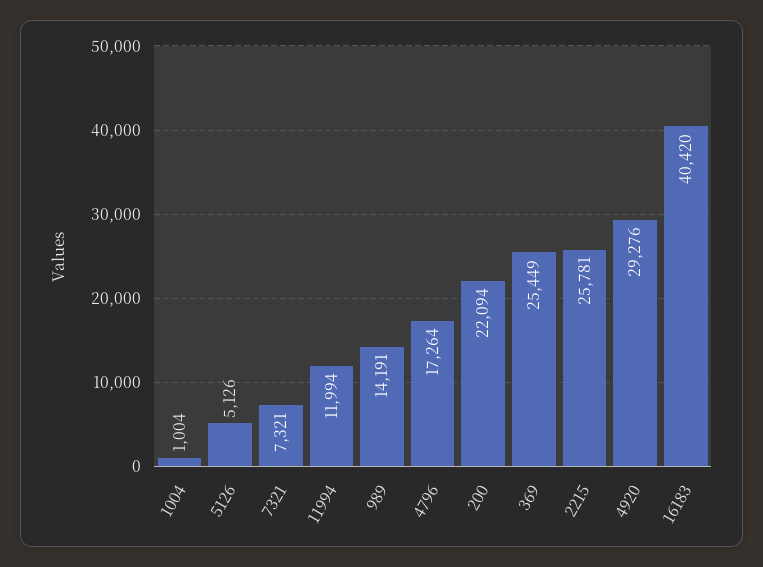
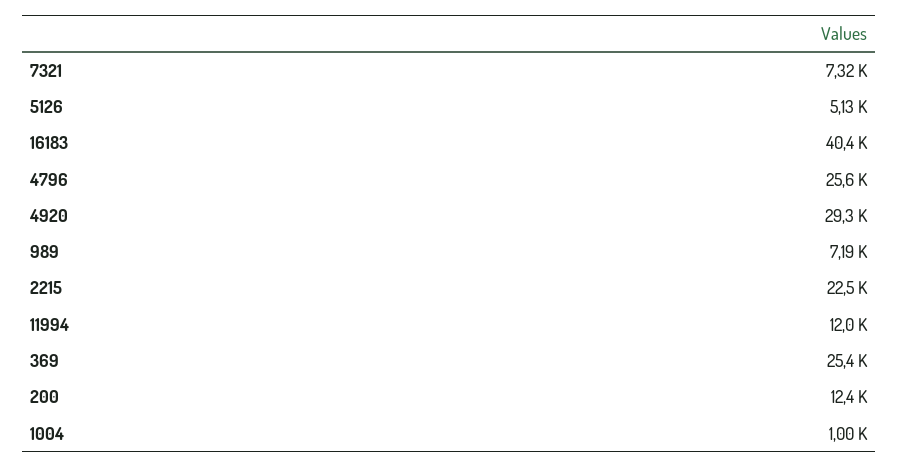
989: 14191 -> 7190
4796: 17264 -> 25600
200: 22094 -> 12400
2215: 25781 -> 22500

